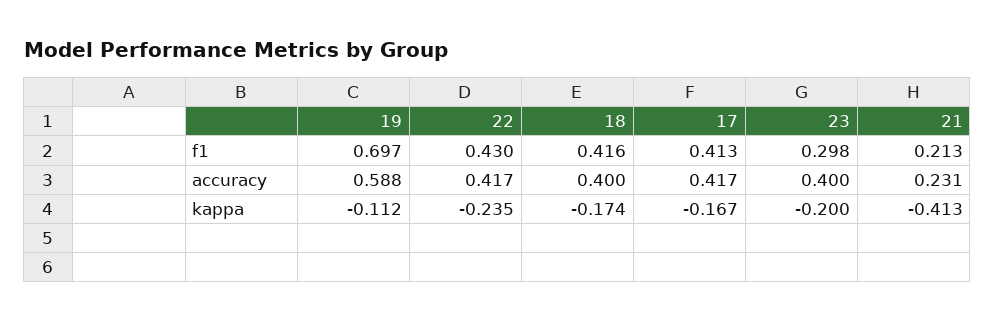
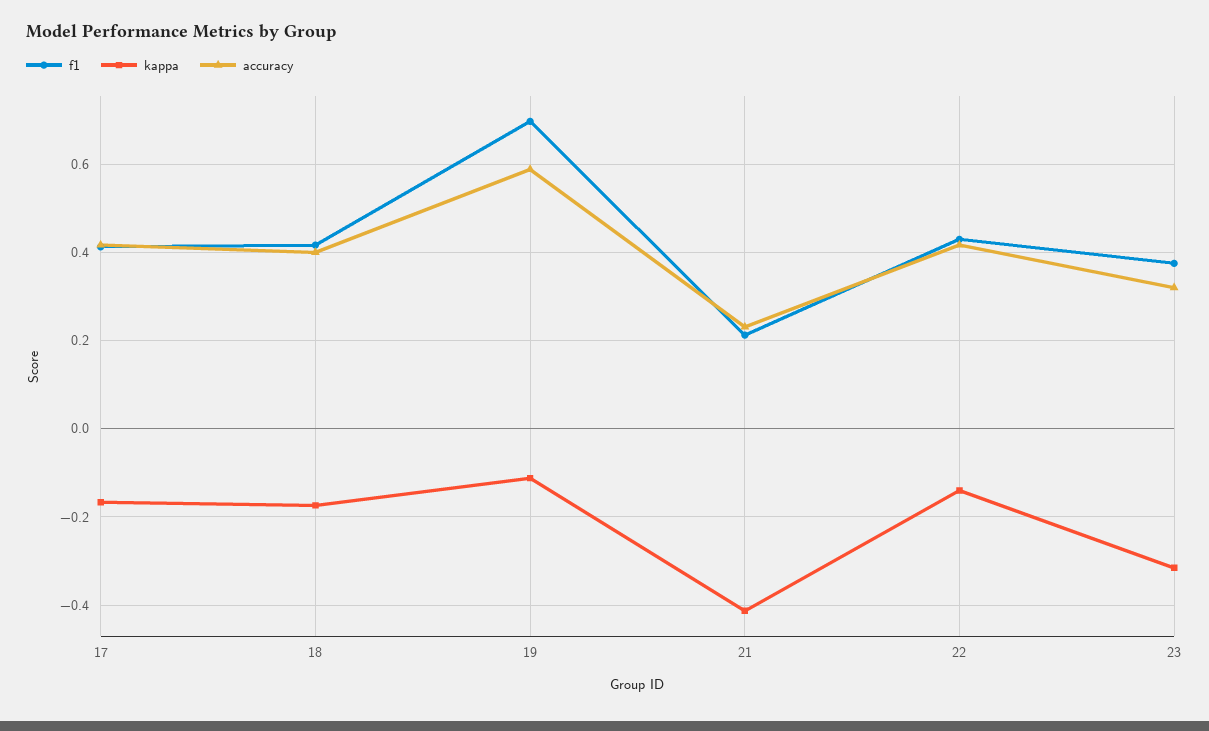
f1, 23: 0.298 -> 0.38
accuracy, 23: 0.4 -> 0.32
kappa, 22: -0.235 -> -0.14
kappa, 23: -0.2 -> -0.32

